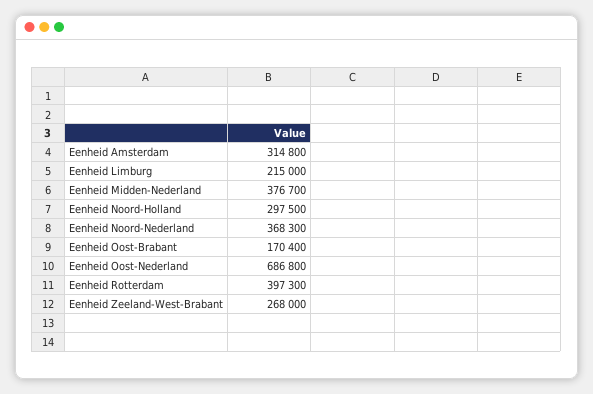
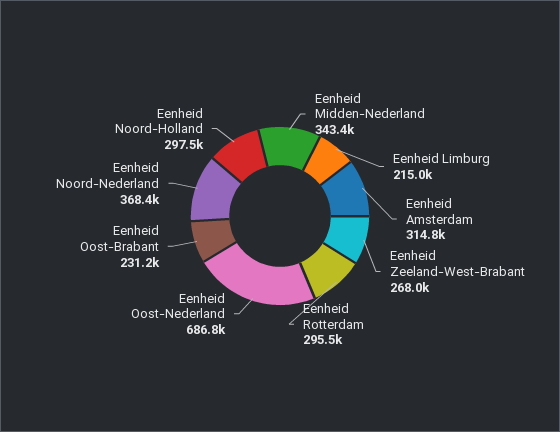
Eenheid Midden-Nederland: 376700 -> 343400
Eenheid Noord-Nederland: 368300 -> 368400
Eenheid Oost-Brabant: 170400 -> 231200
Eenheid Rotterdam: 397300 -> 295500

